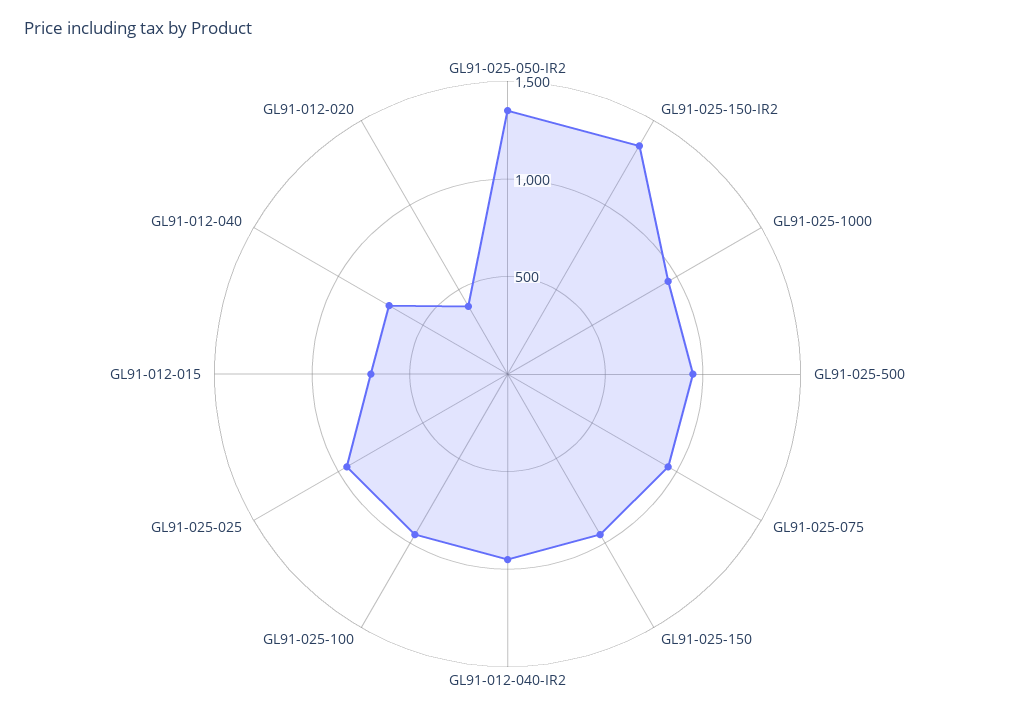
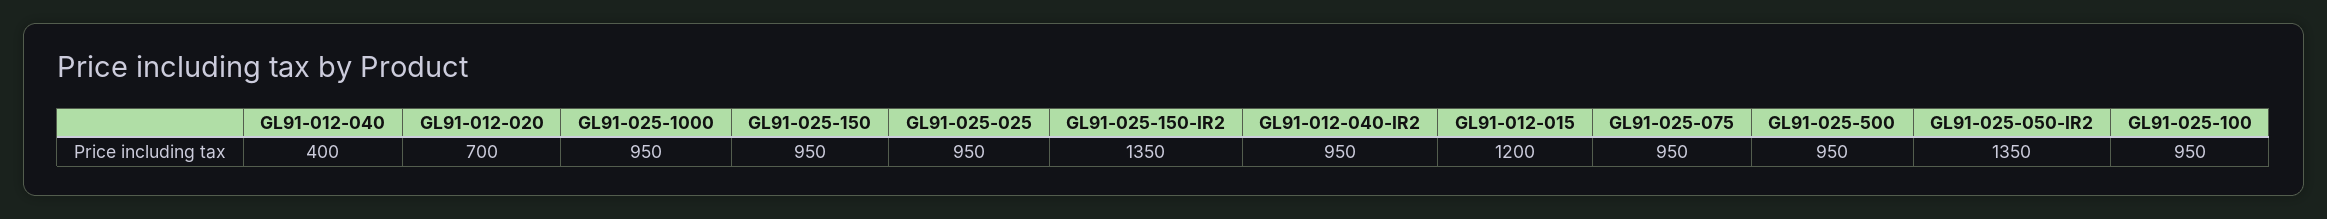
GL91-012-015: 700 -> 1200
GL91-012-040: 700 -> 400
GL91-012-020: 400 -> 700

